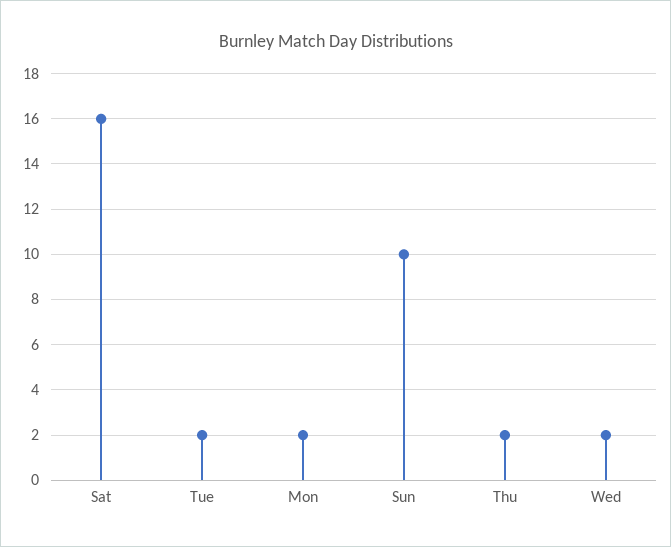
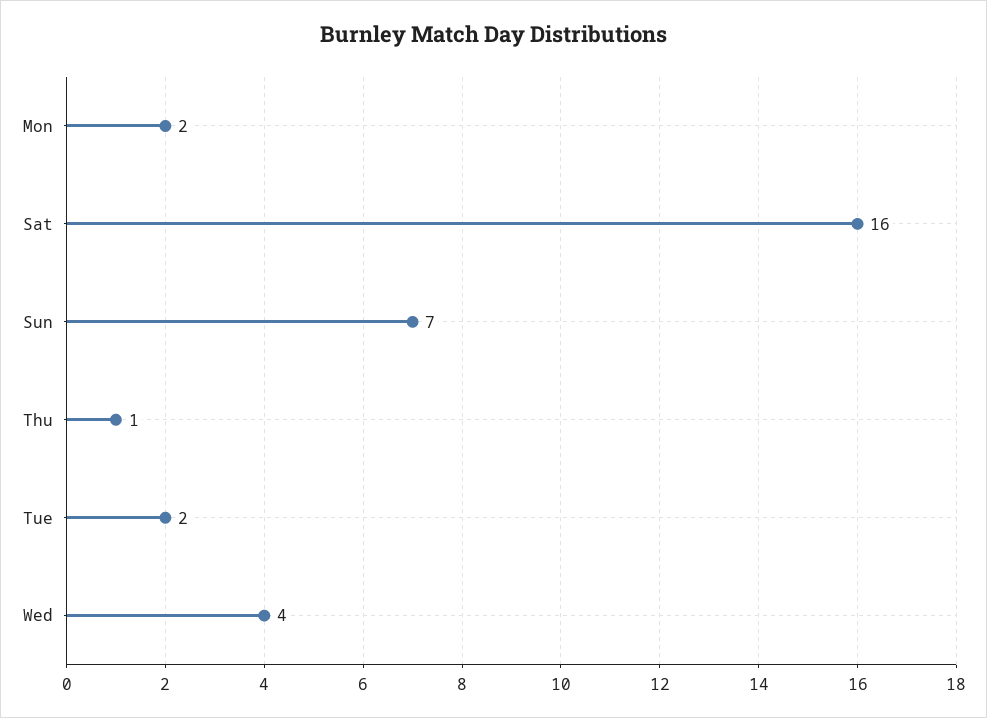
Sun: 10 -> 7
Thu: 2 -> 1
Wed: 2 -> 4

